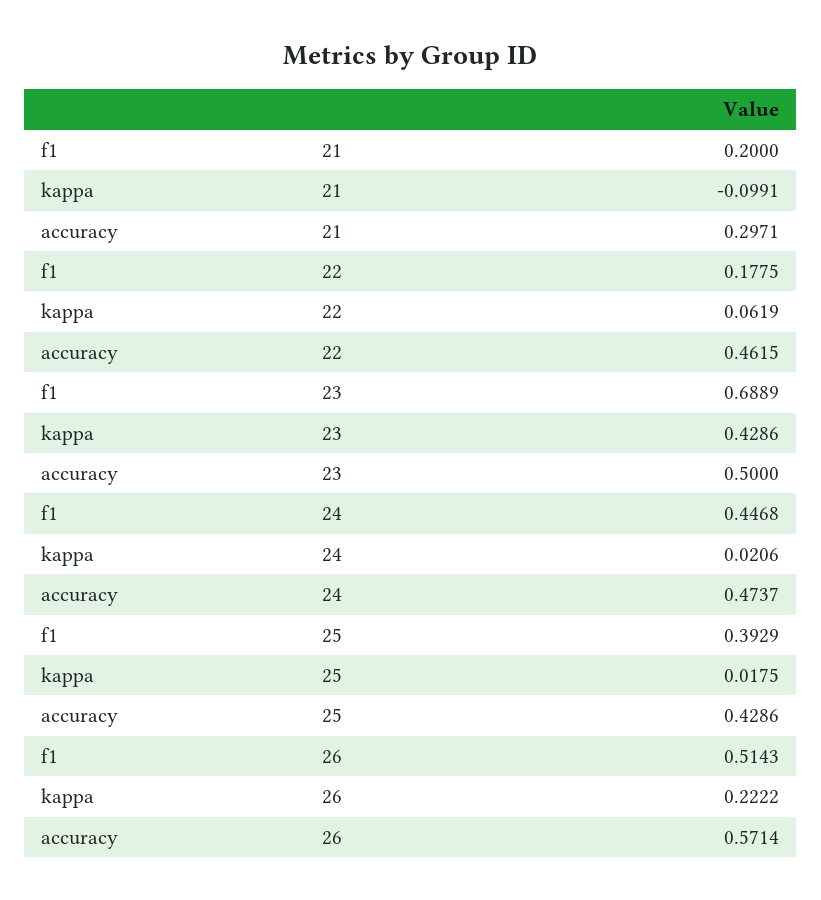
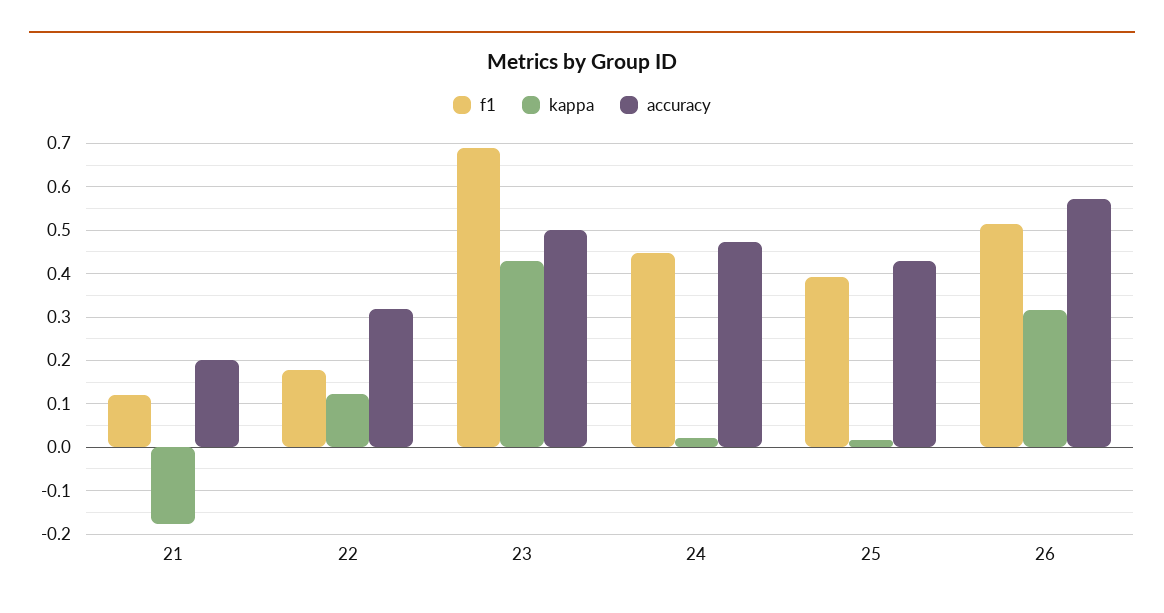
f1, 21: 0.2 -> 0.12
kappa, 21: -0.0991 -> -0.18
accuracy, 21: 0.2971 -> 0.2
kappa, 22: 0.0619 -> 0.12
accuracy, 22: 0.4615 -> 0.32
kappa, 26: 0.2222 -> 0.32

